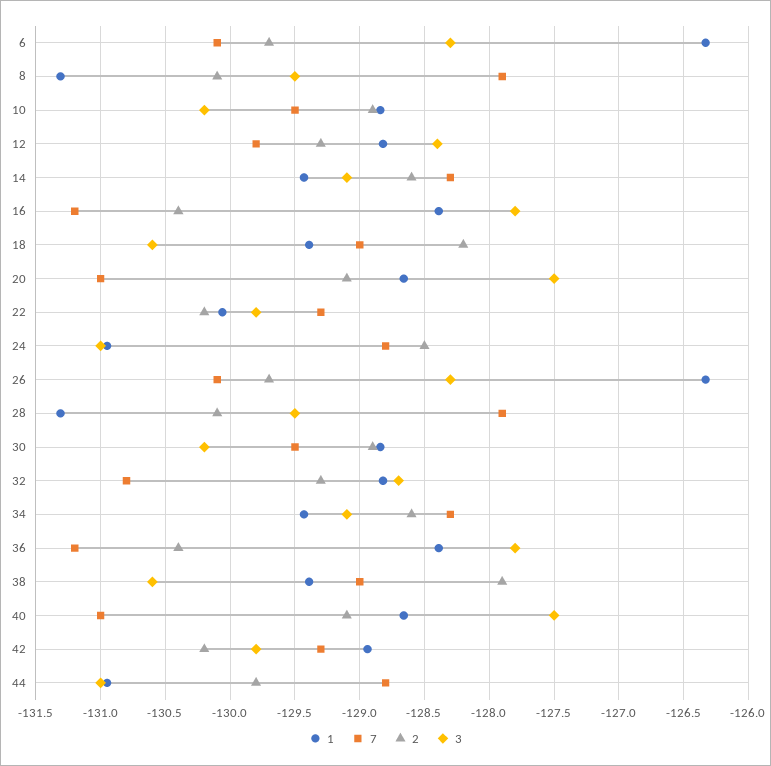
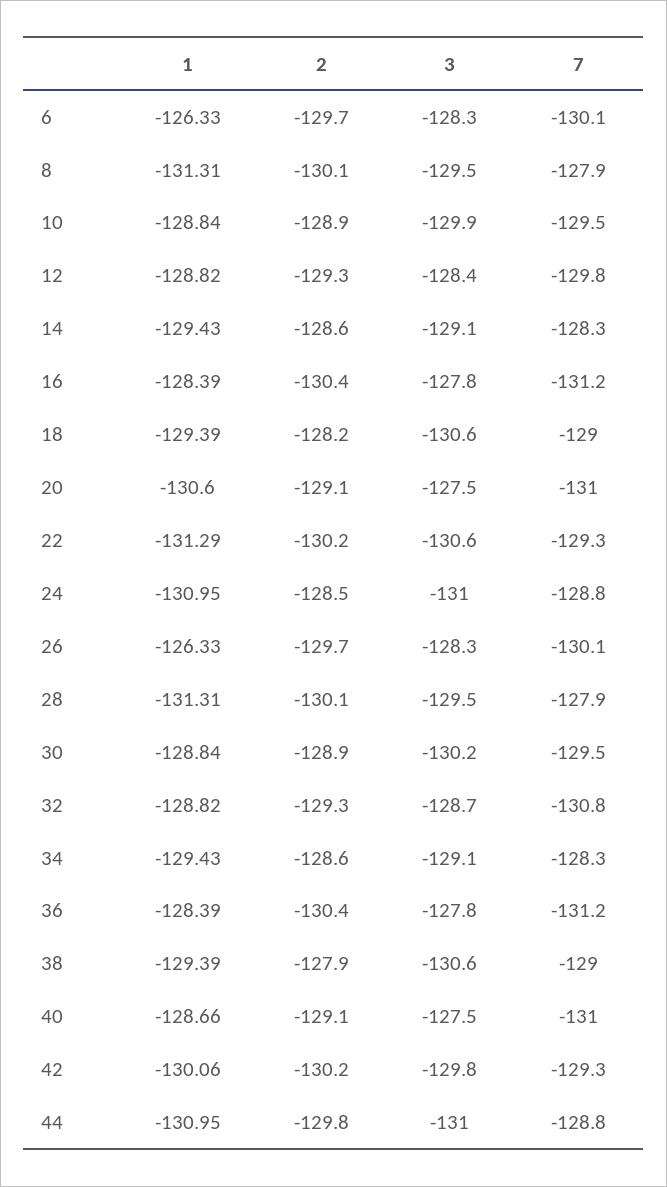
3, 10: -130.2 -> -129.9
1, 20: -128.65 -> -130.6
1, 22: -130.05 -> -131.29
3, 22: -129.8 -> -130.6
1, 42: -128.95 -> -130.06

